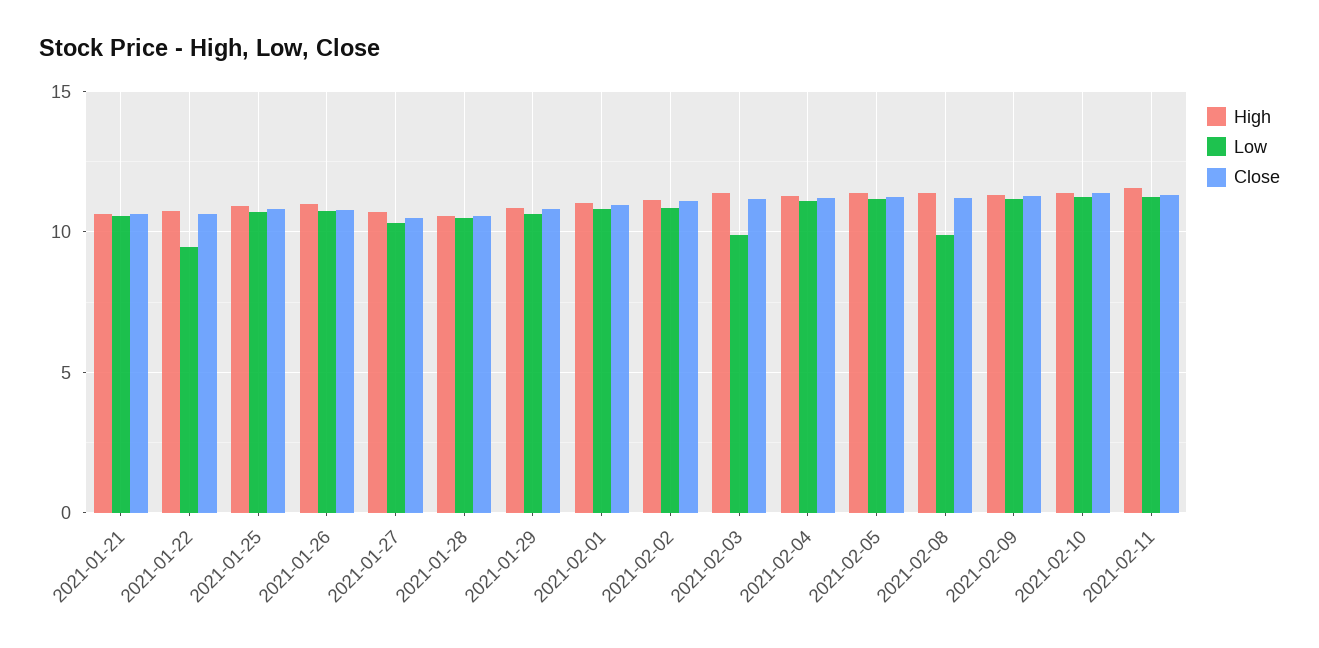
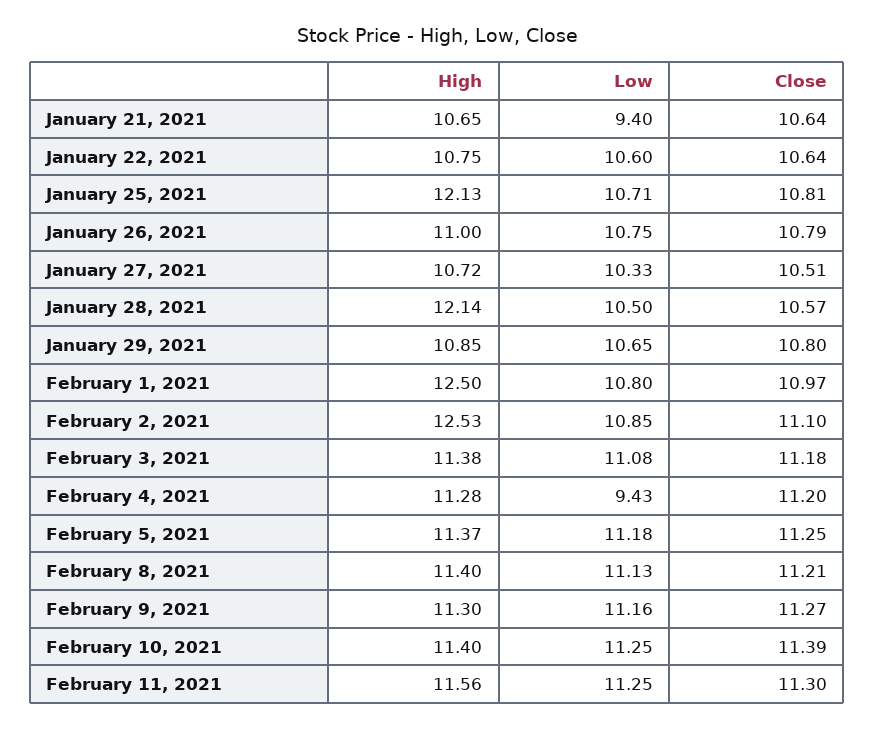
Low, 2021-01-21: 10.5 -> 9.4
Low, 2021-01-22: 9.5 -> 10.6
High, 2021-01-25: 11 -> 12.13
High, 2021-01-28: 10.5 -> 12.14
High, 2021-02-01: 11 -> 12.5
High, 2021-02-02: 11 -> 12.53
Low, 2021-02-03: 10 -> 11.08
Low, 2021-02-04: 11 -> 9.43
Low, 2021-02-08: 10 -> 11.13

